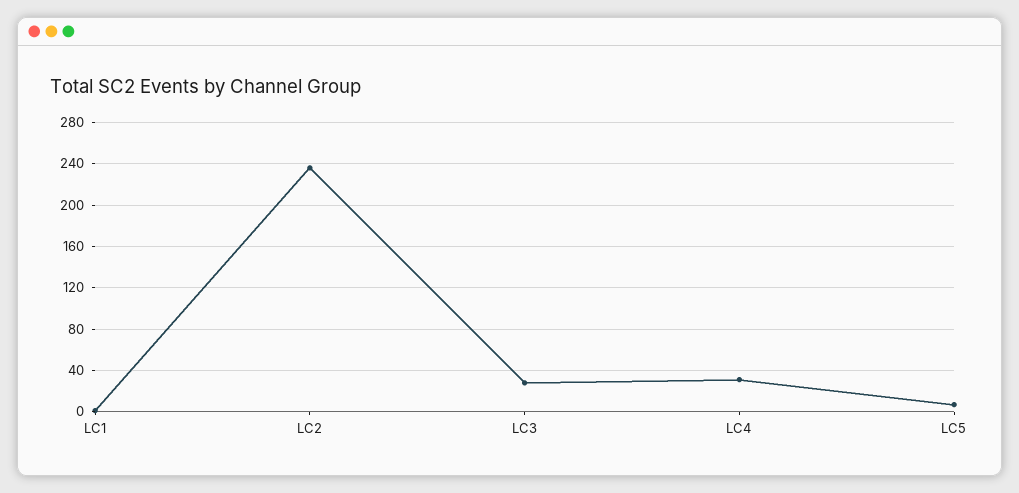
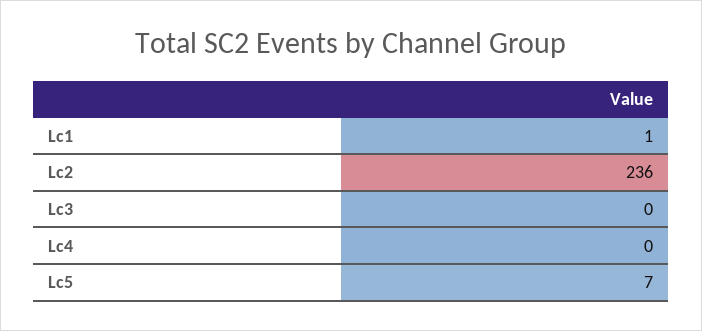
LC3: 30 -> 0
LC4: 30 -> 0

